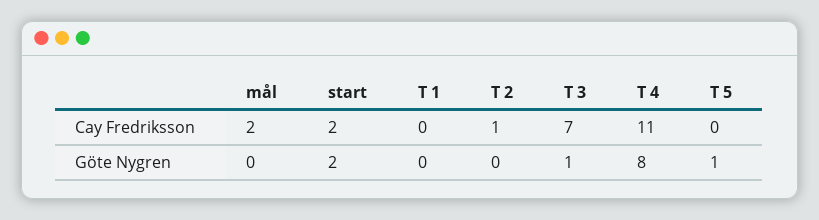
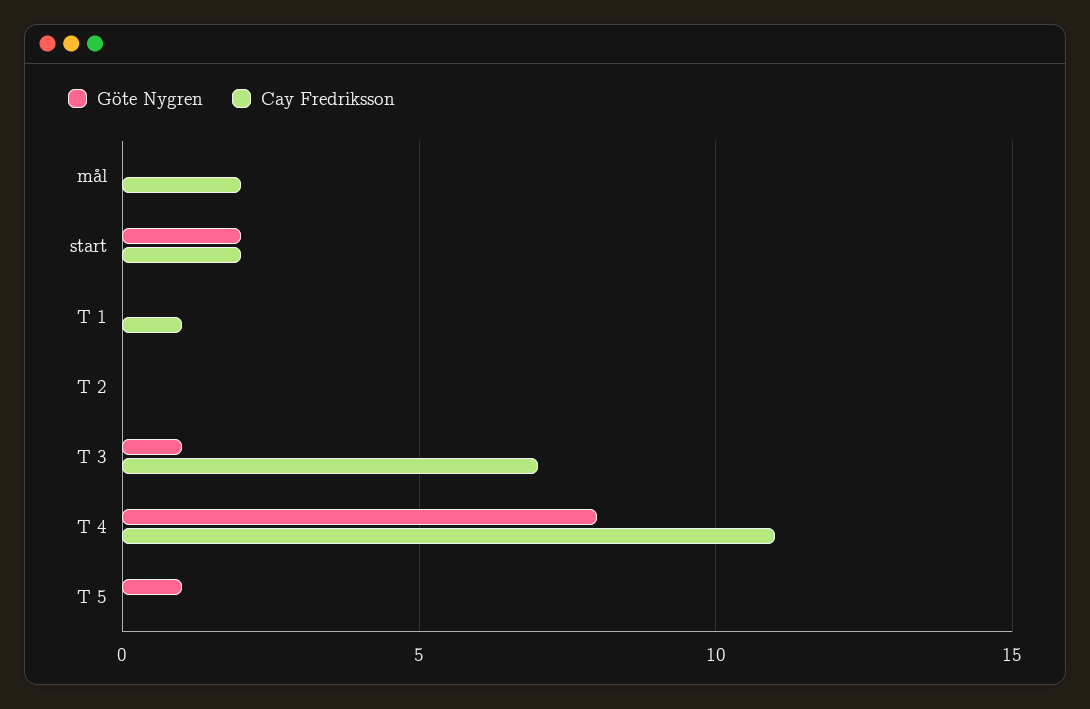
Cay Fredriksson, T 1: 0 -> 1
Cay Fredriksson, T 2: 1 -> 0

